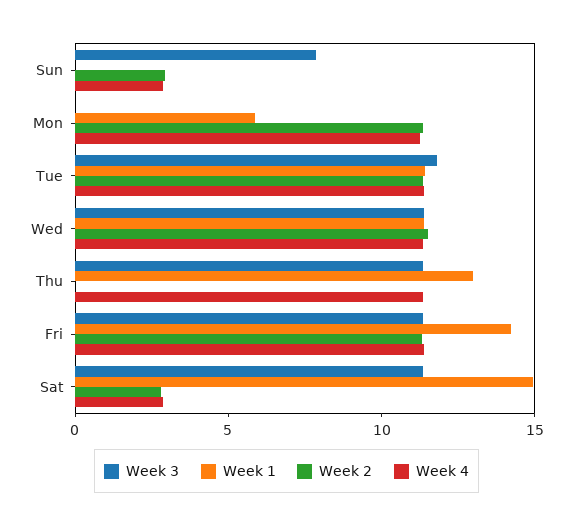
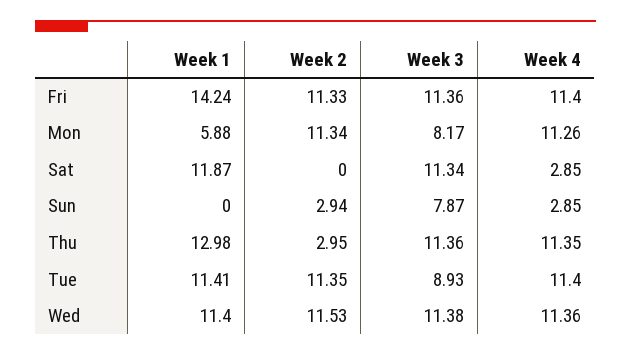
Week 3, Mon: 0 -> 8.17
Week 3, Tue: 12 -> 8.93
Week 2, Thu: 0 -> 2.95
Week 1, Sat: 15 -> 11.87
Week 2, Sat: 3 -> 0

